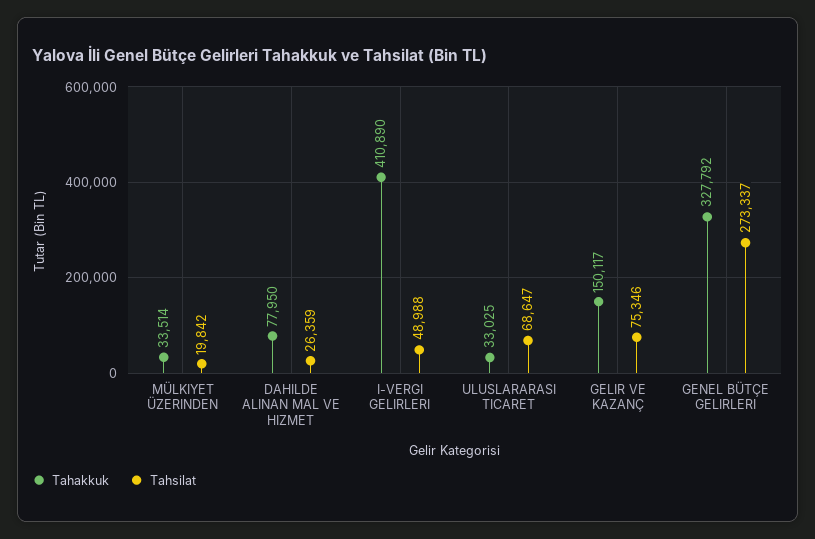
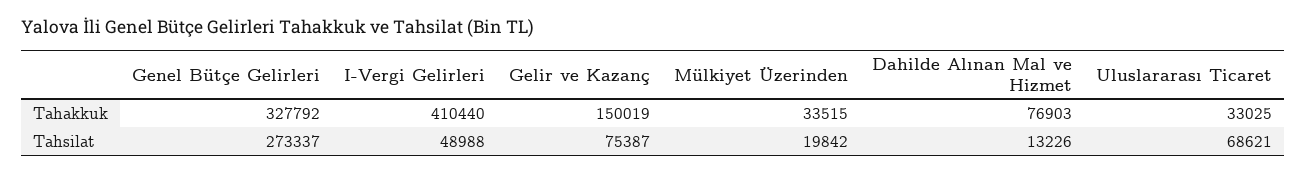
Tahakkuk, MÜLKIYET ÜZERINDEN: 33514 -> 33515
Tahakkuk, DAHILDE ALINAN MAL VE HIZMET: 77950 -> 76903
Tahsilat, DAHILDE ALINAN MAL VE HIZMET: 26359 -> 13226
Tahakkuk, I-VERGI GELIRLERI: 410890 -> 410440
Tahsilat, ULUSLARARASI TICARET: 68647 -> 68621
Tahakkuk, GELIR VE KAZANÇ: 150117 -> 150019
Tahsilat, GELIR VE KAZANÇ: 75346 -> 75387

